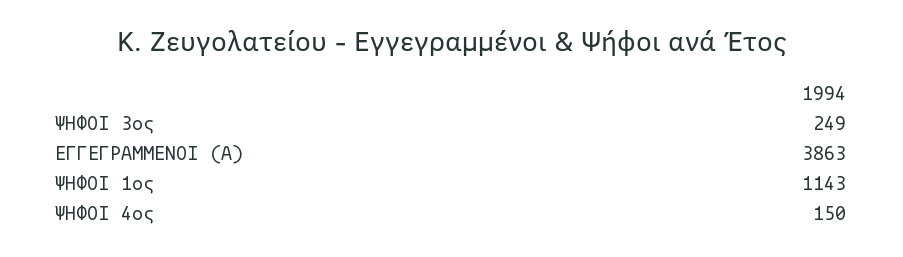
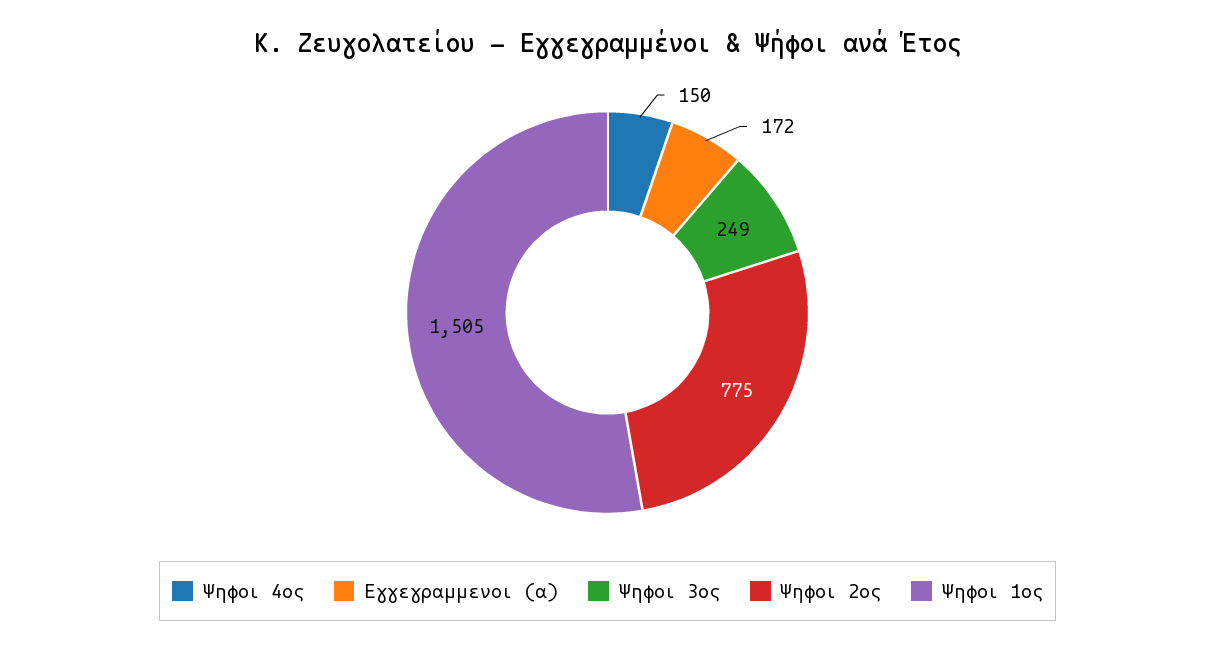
ΕΓΓΕΓΡΑΜΜΕΝΟΙ (Α): 3863 -> 172
ΨΗΦΟΙ 1ος: 1143 -> 1505
Ψηφοι 2ος: none -> 775

